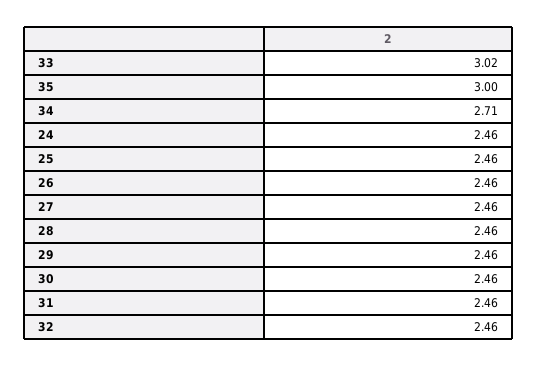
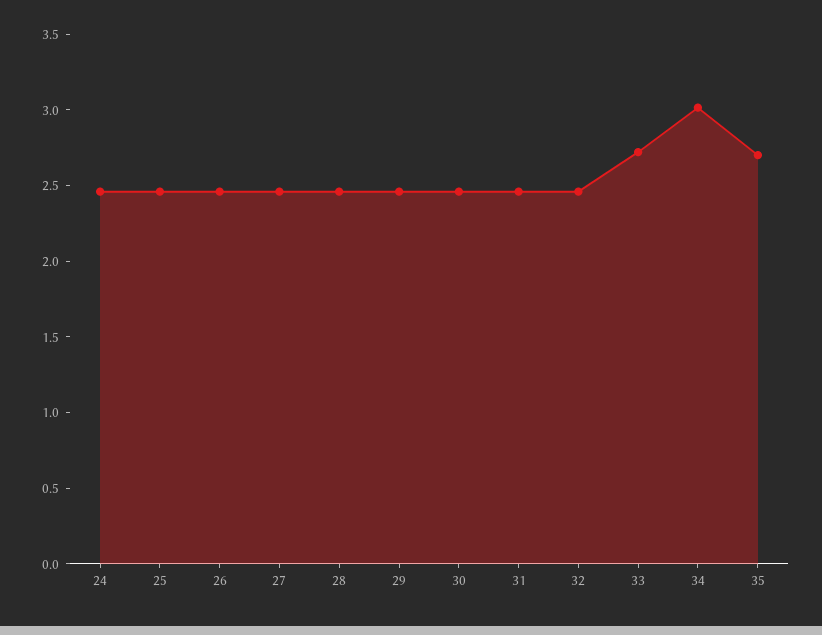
33: 3.02 -> 2.7
35: 3 -> 2.7
34: 2.71 -> 3

